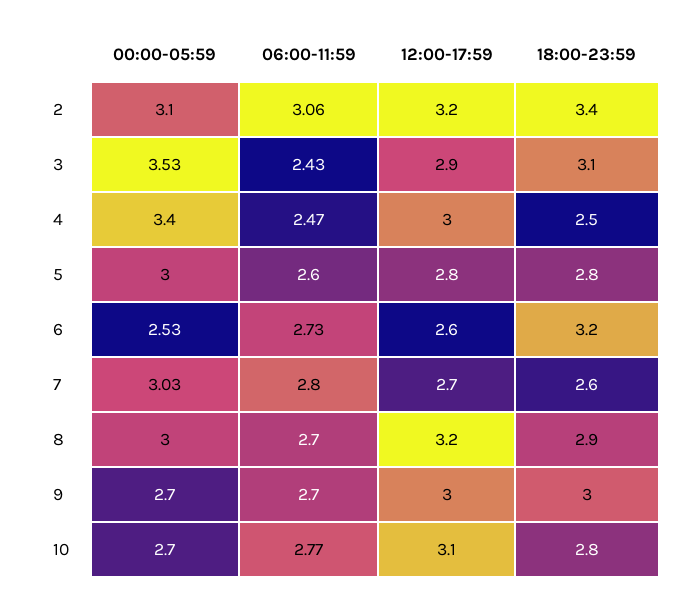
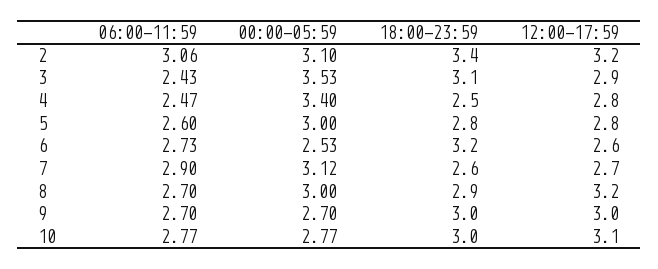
12:00-17:59, 4: 3 -> 2.8
00:00-05:59, 7: 3.03 -> 3.12
06:00-11:59, 7: 2.8 -> 2.9
00:00-05:59, 10: 2.7 -> 2.77
18:00-23:59, 10: 2.8 -> 3

